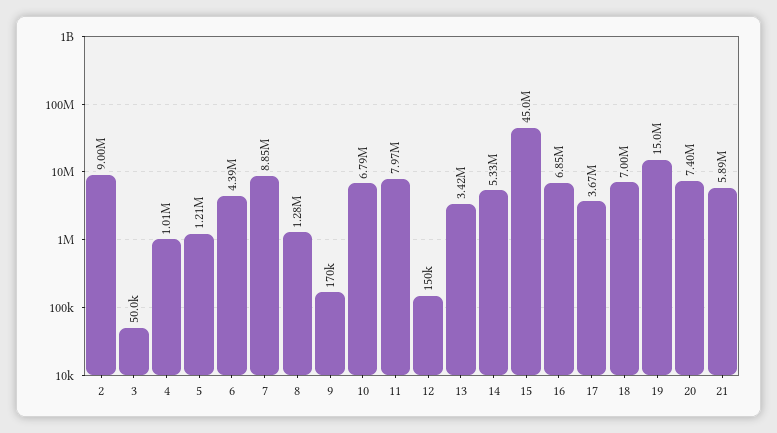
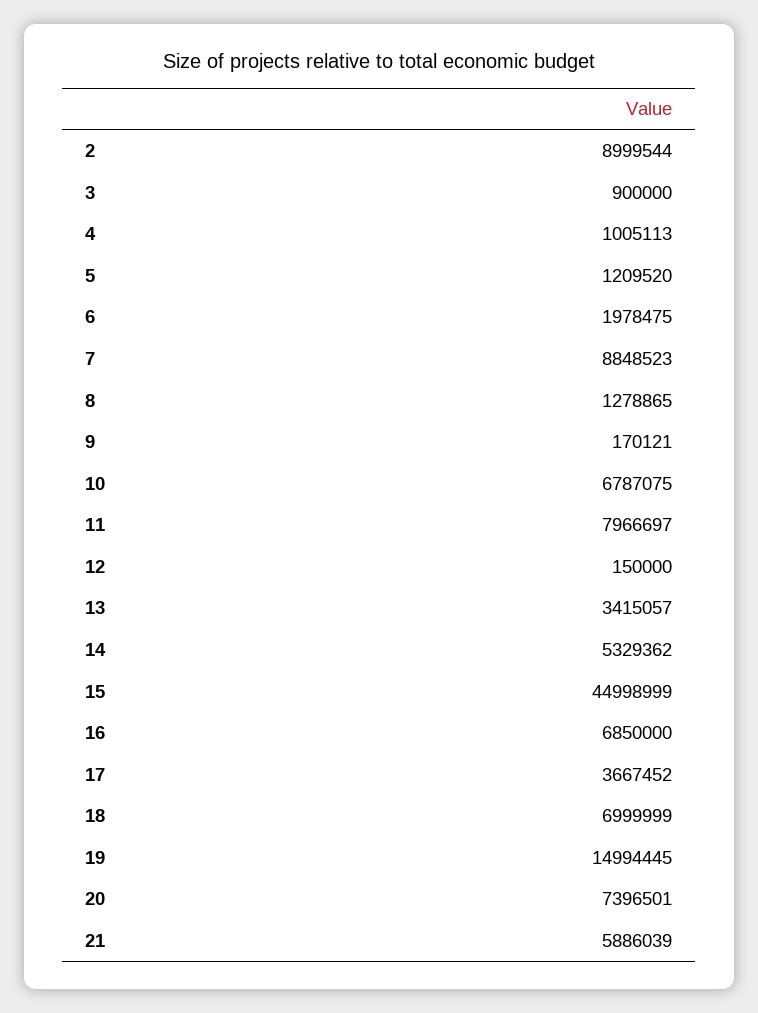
3: 50000 -> 900000
6: 4390000 -> 1978475

